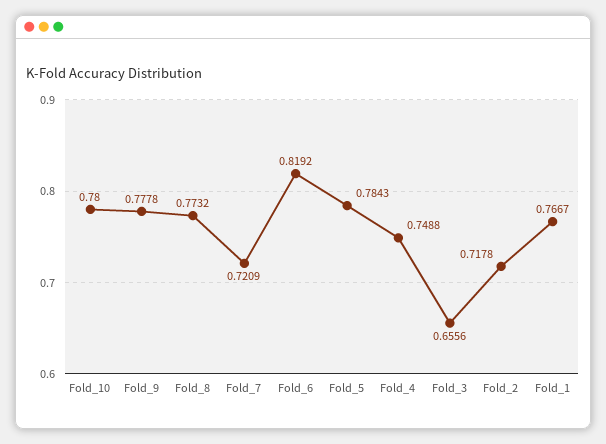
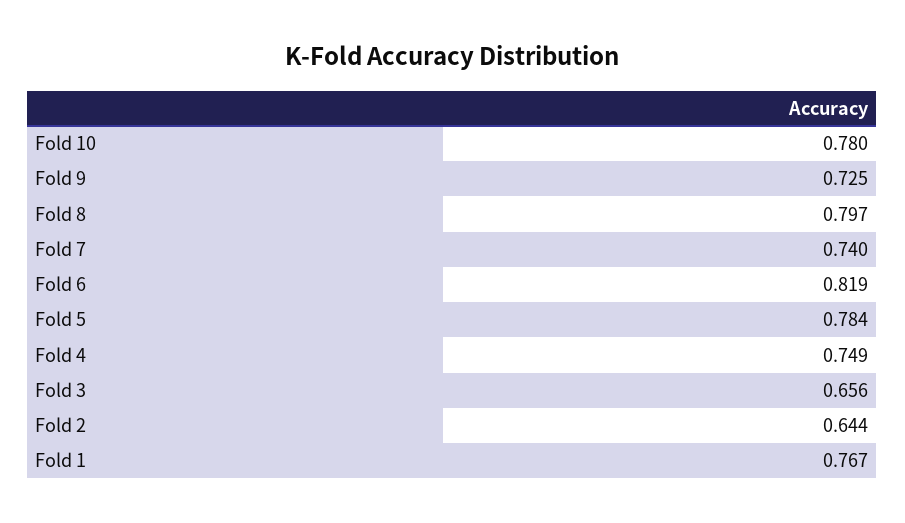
Fold_9: 0.7778 -> 0.725
Fold_8: 0.7732 -> 0.797
Fold_7: 0.7209 -> 0.74
Fold_2: 0.7178 -> 0.644

